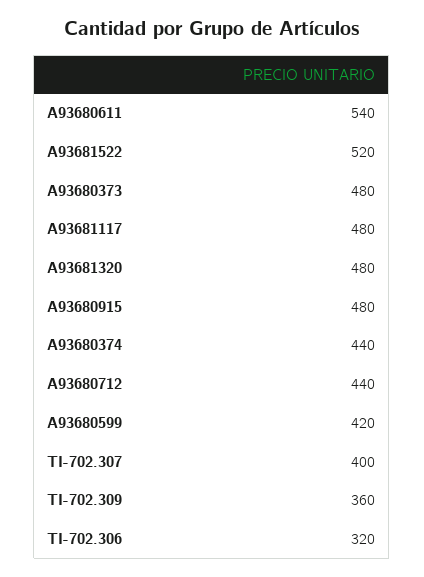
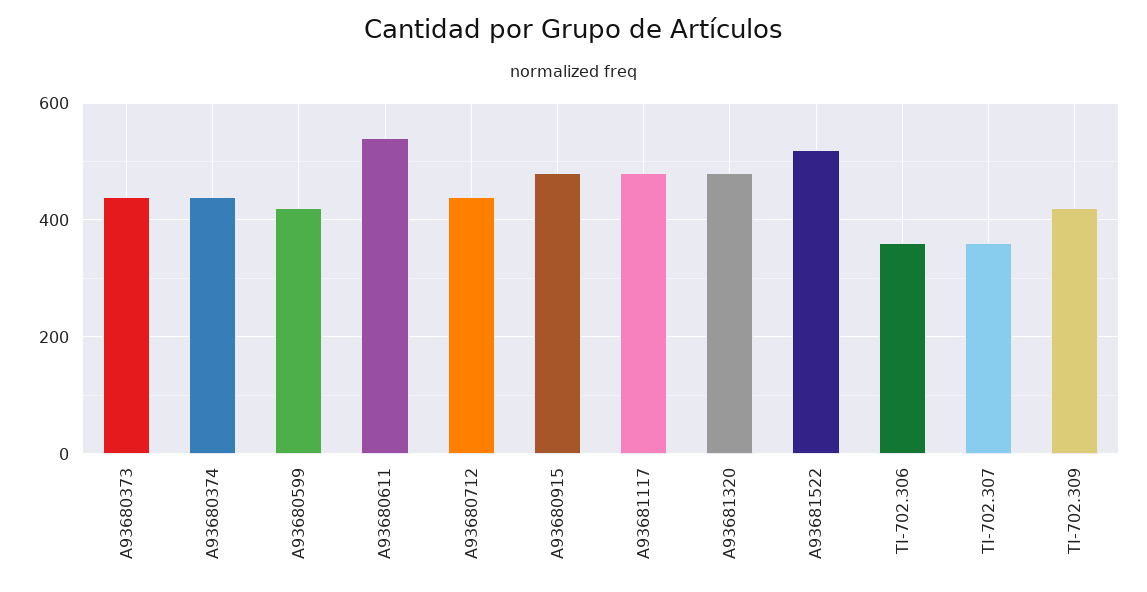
A93680373: 480 -> 440
TI-702.307: 400 -> 360
TI-702.309: 360 -> 420
TI-702.306: 320 -> 360

